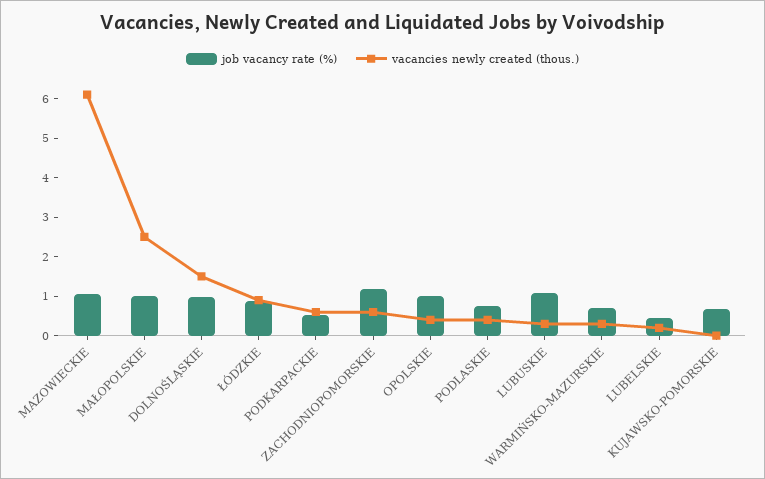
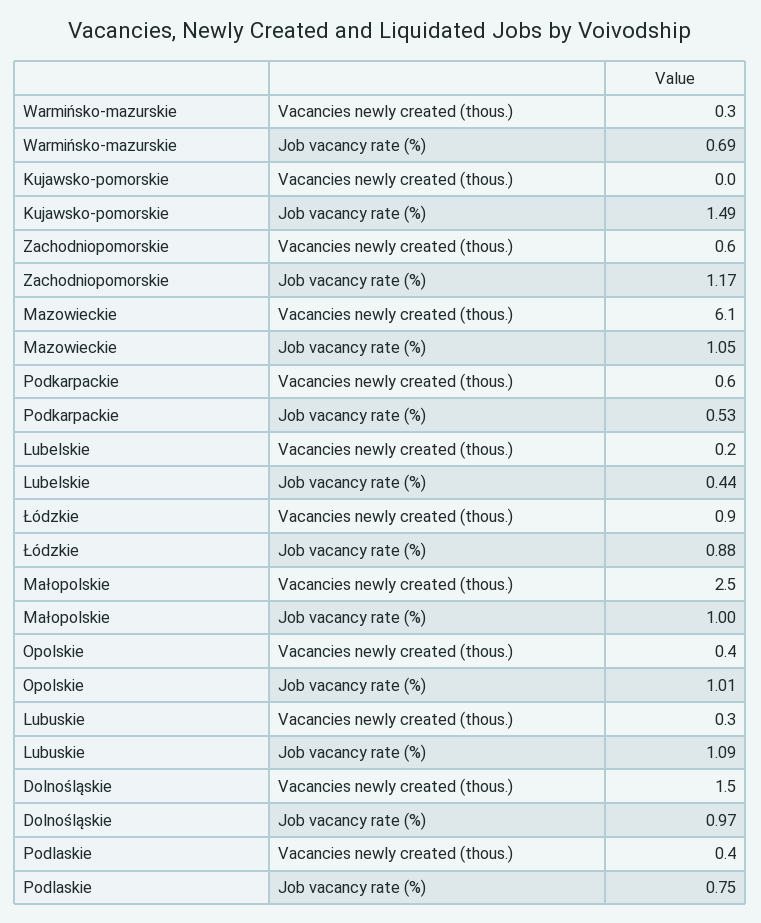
job vacancy rate (%), KUJAWSKO-POMORSKIE: 0.75 -> 1.49

